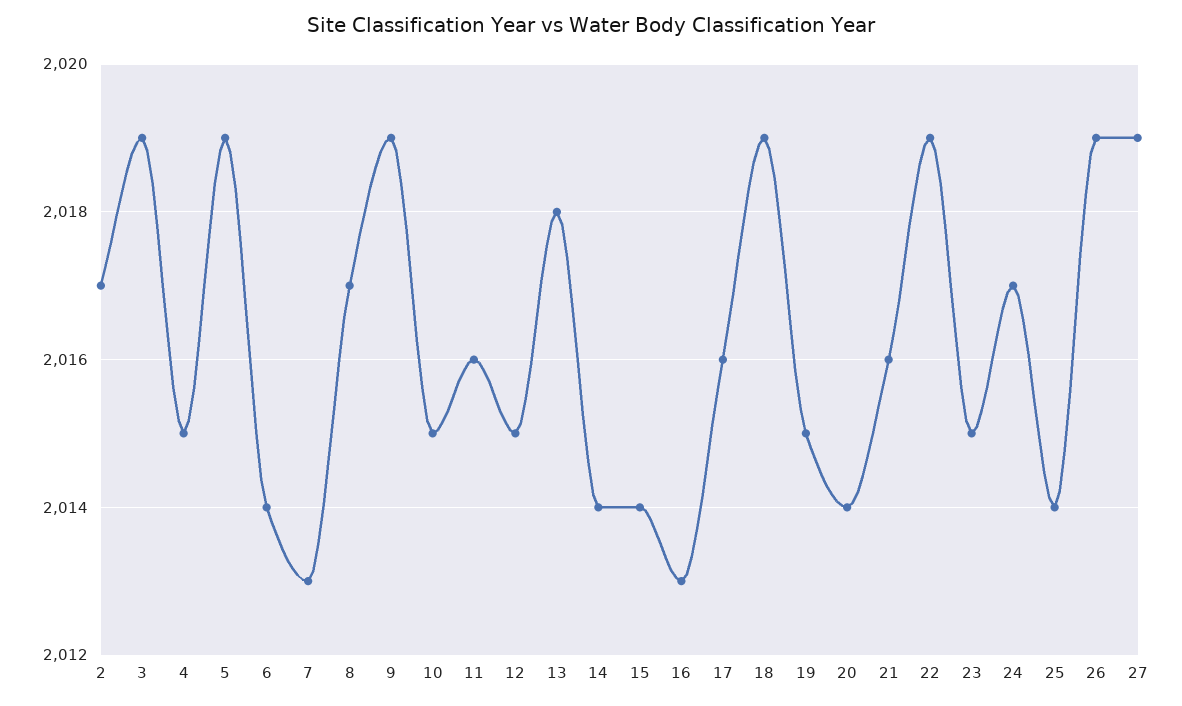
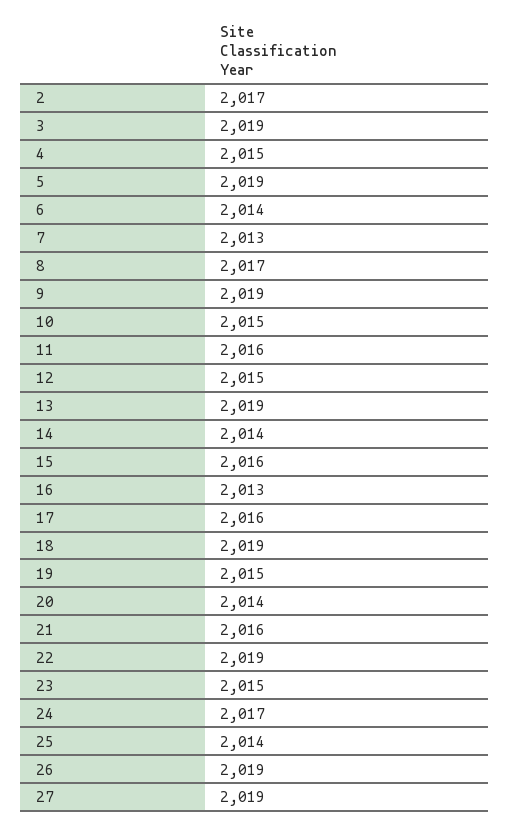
13: 2018 -> 2019
15: 2014 -> 2016

